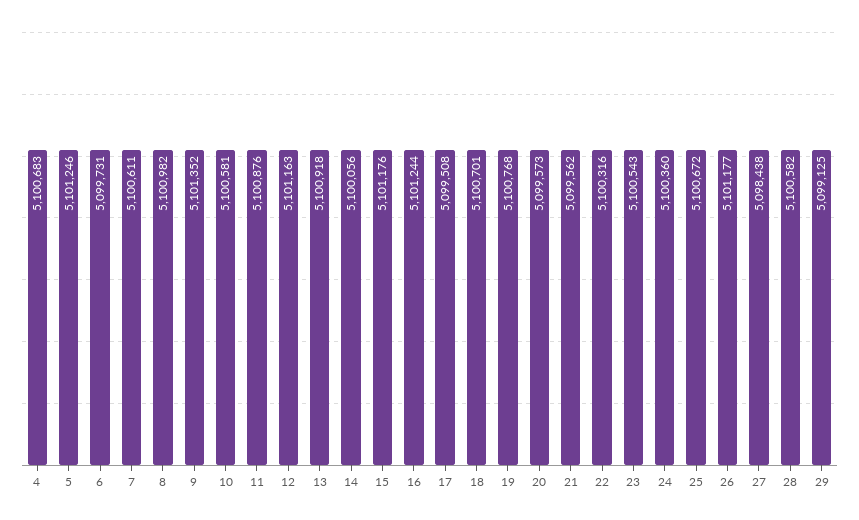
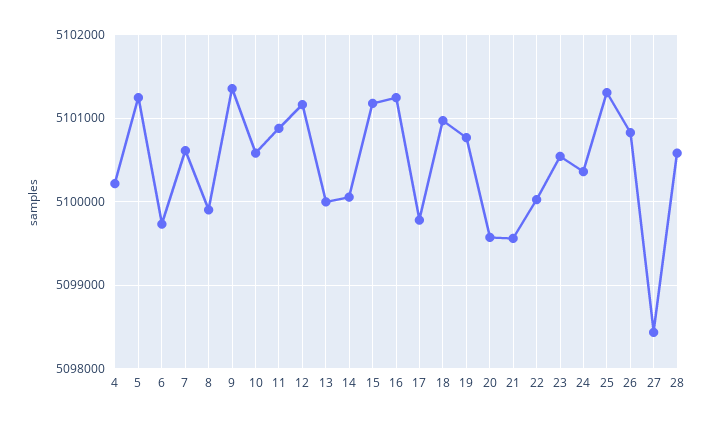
4: 5100683 -> 5100200
8: 5100982 -> 5099900
13: 5100918 -> 5100000
17: 5099508 -> 5099800
18: 5100701 -> 5101000
22: 5100316 -> 5100000
25: 5100672 -> 5101300
26: 5101177 -> 5100800
29: 5099125 -> none

